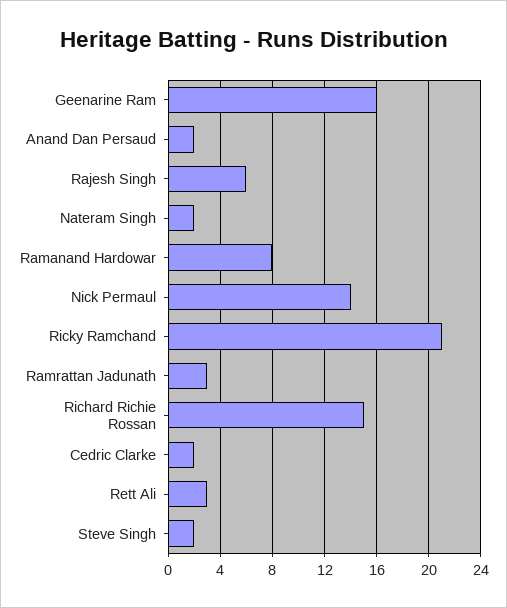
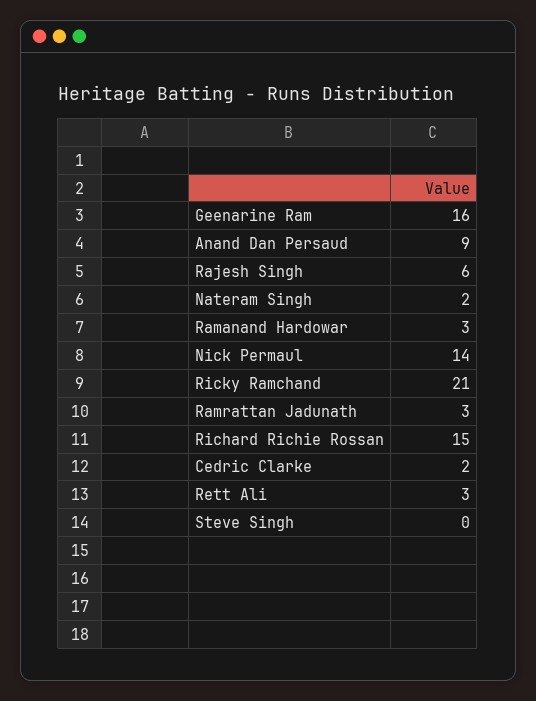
Anand Dan Persaud: 2 -> 9
Ramanand Hardowar: 8 -> 3
Steve Singh: 2 -> 0

